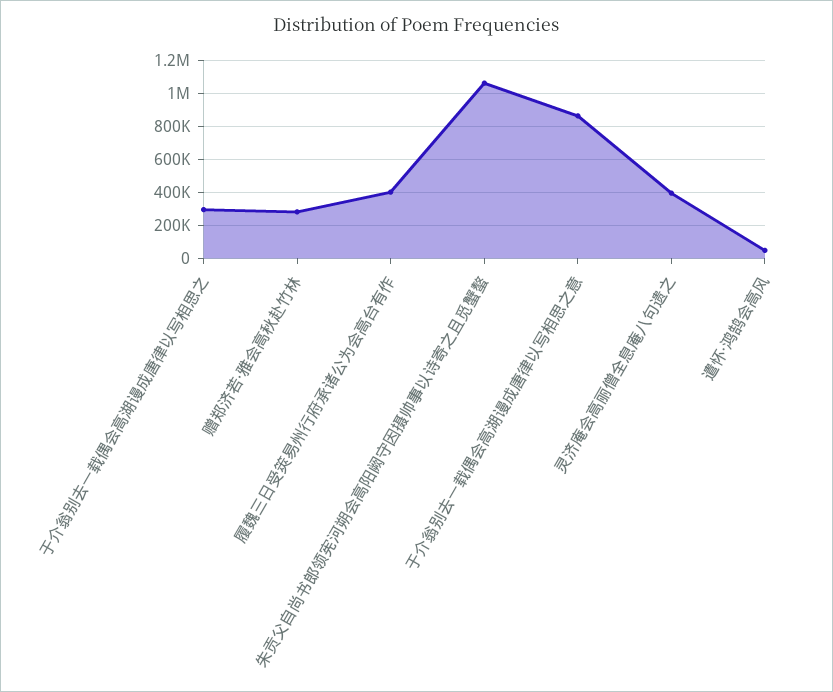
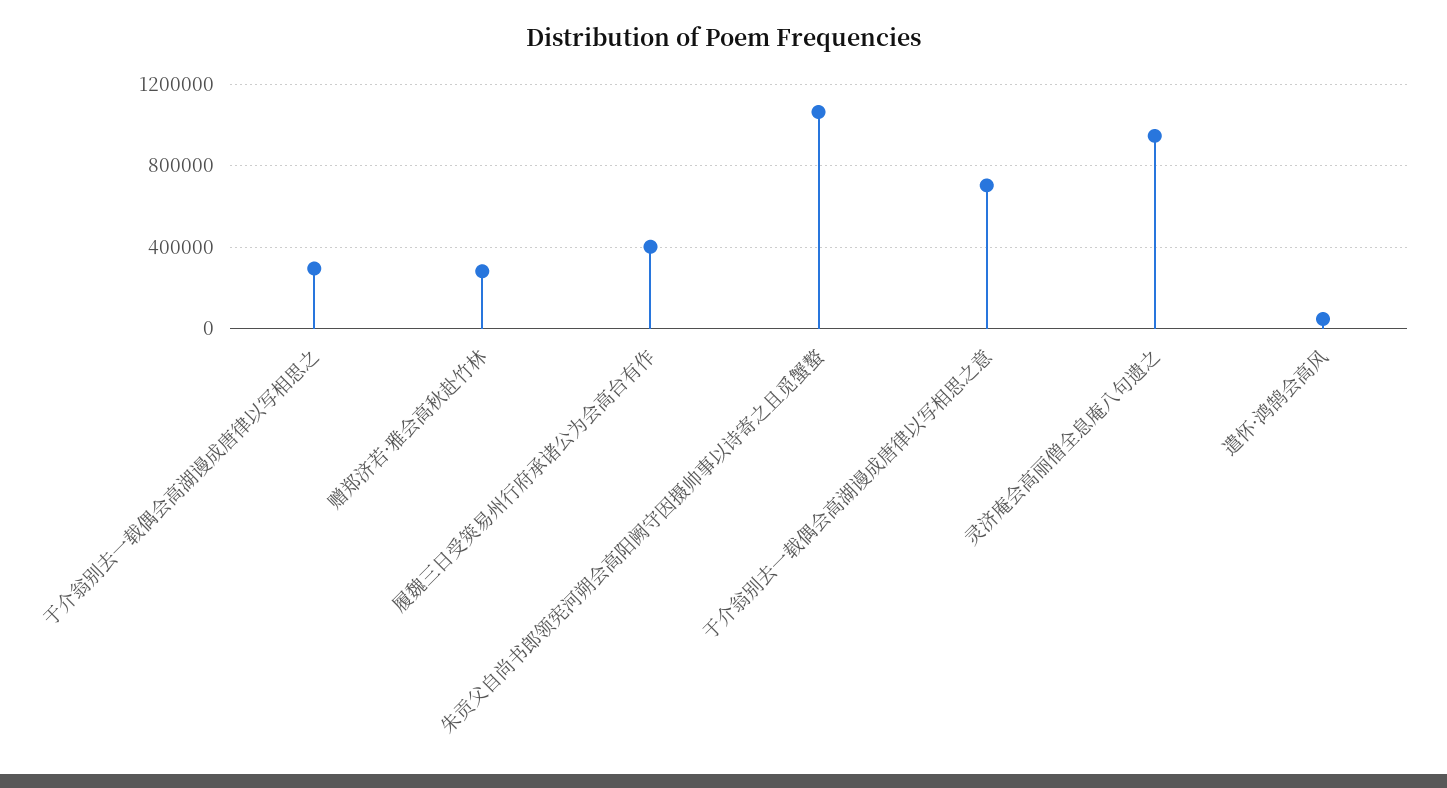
于介翁别去一载偶会高湖谩成唐律以写相思之意: 850000 -> 700000
灵济庵会高丽僧全息庵八句遗之: 400000 -> 950000

